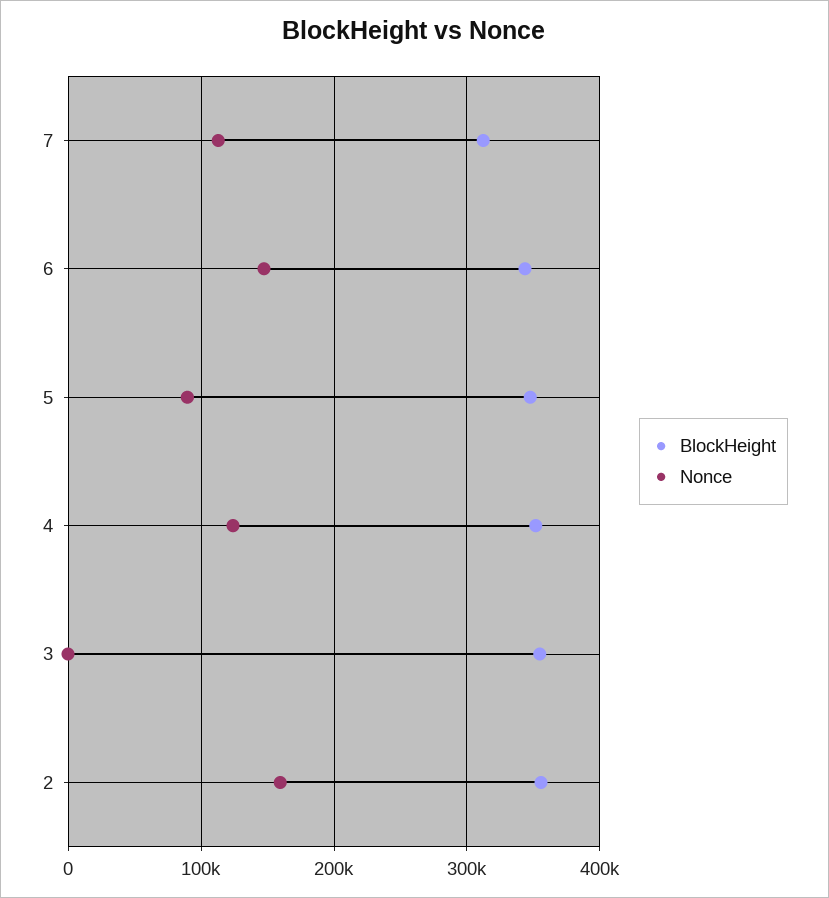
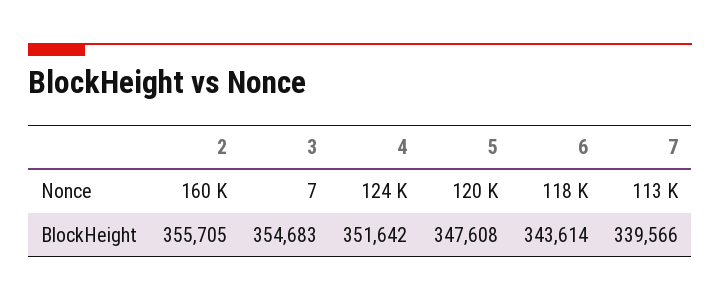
BlockHeight, 7: 310000 -> 339566
Nonce, 6: 150000 -> 118000
Nonce, 5: 90000 -> 120000

